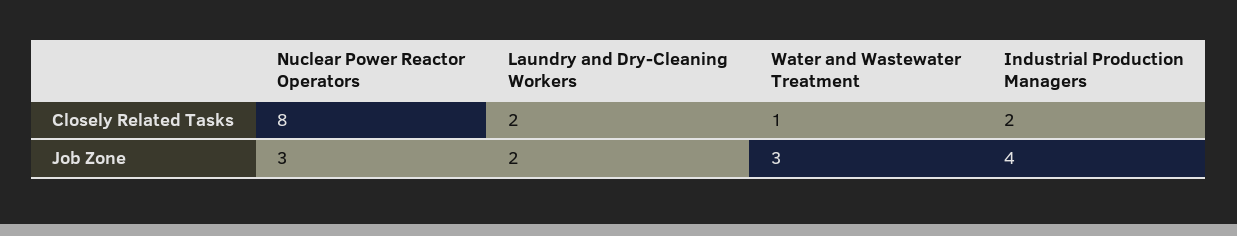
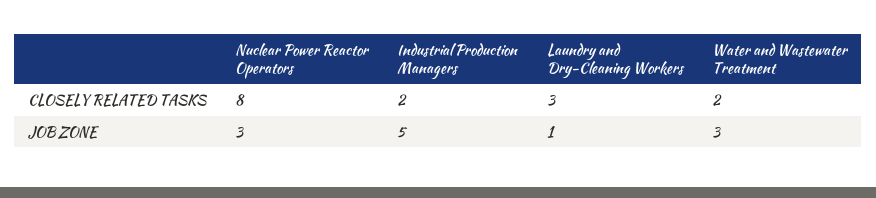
Laundry and Dry-Cleaning Workers, Closely Related Tasks: 2 -> 3
Water and Wastewater Treatment, Closely Related Tasks: 1 -> 2
Laundry and Dry-Cleaning Workers, Job Zone: 2 -> 1
Industrial Production Managers, Job Zone: 4 -> 5

